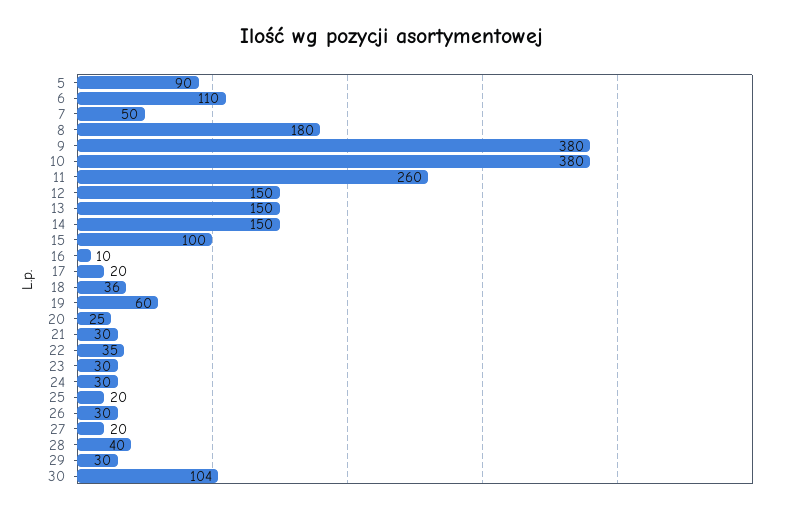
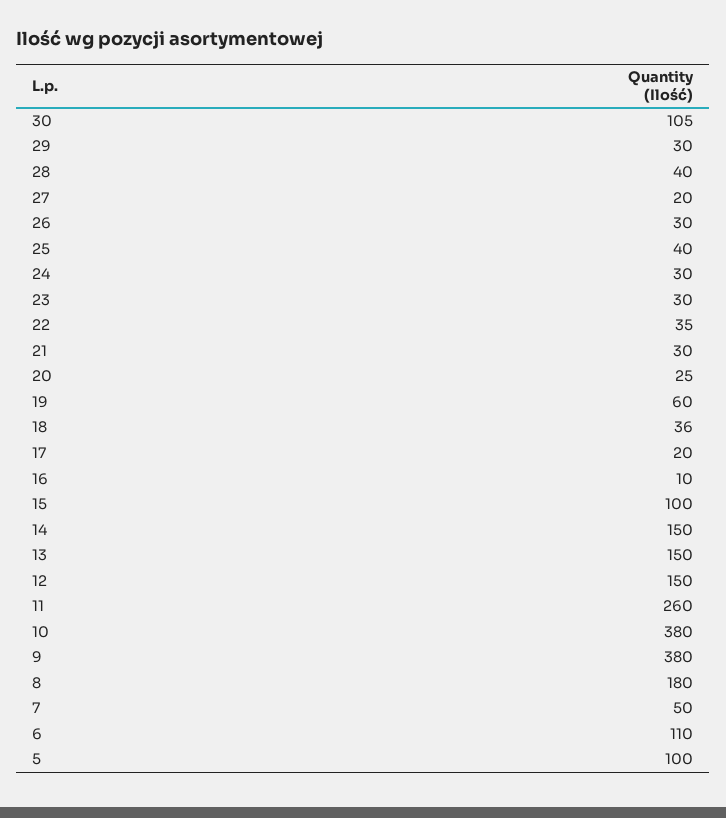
5: 90 -> 100
25: 20 -> 40
30: 104 -> 105

